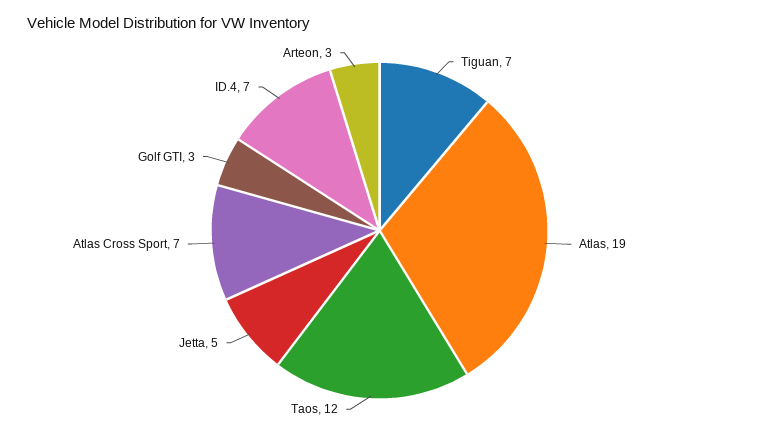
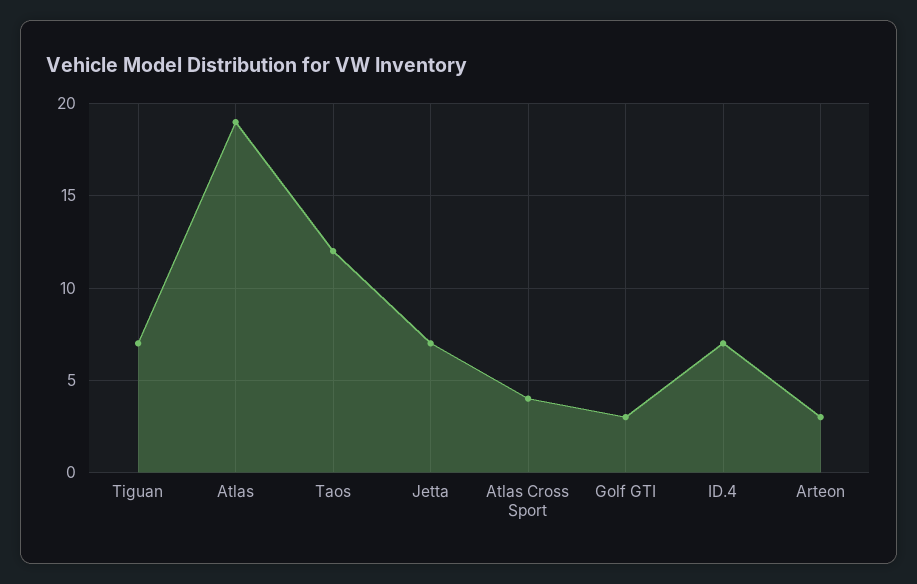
Jetta: 5 -> 7
Atlas Cross Sport: 7 -> 4

